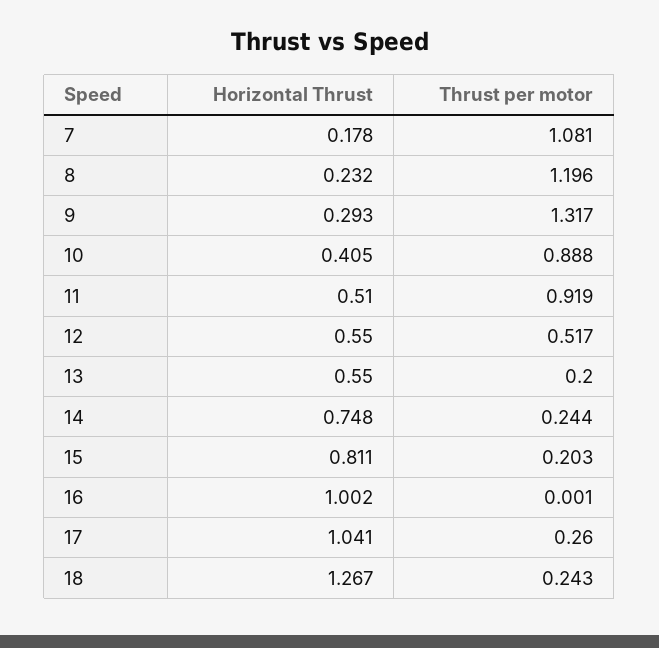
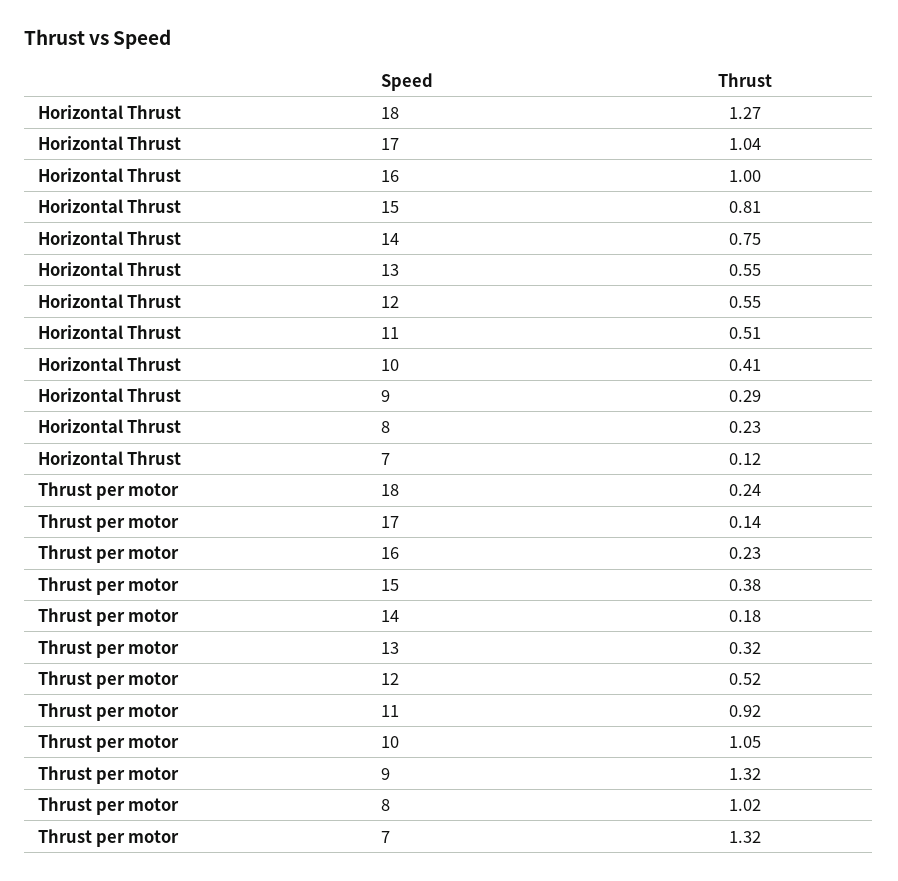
Horizontal Thrust, 7: 0.178 -> 0.12
Thrust per motor, 7: 1.081 -> 1.32
Thrust per motor, 8: 1.196 -> 1.02
Thrust per motor, 10: 0.888 -> 1.05
Thrust per motor, 13: 0.2 -> 0.32
Thrust per motor, 14: 0.244 -> 0.18
Thrust per motor, 15: 0.203 -> 0.38
Thrust per motor, 16: 0.001 -> 0.23
Thrust per motor, 17: 0.26 -> 0.14

